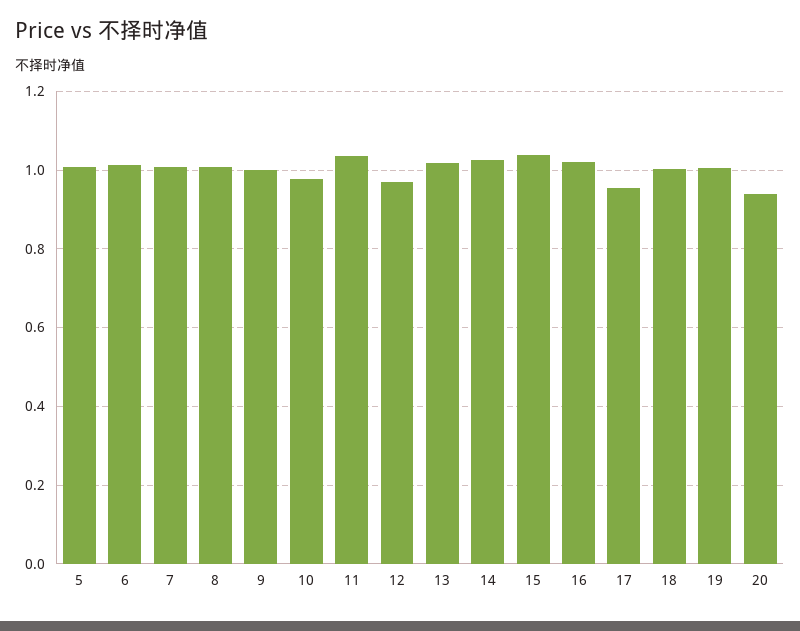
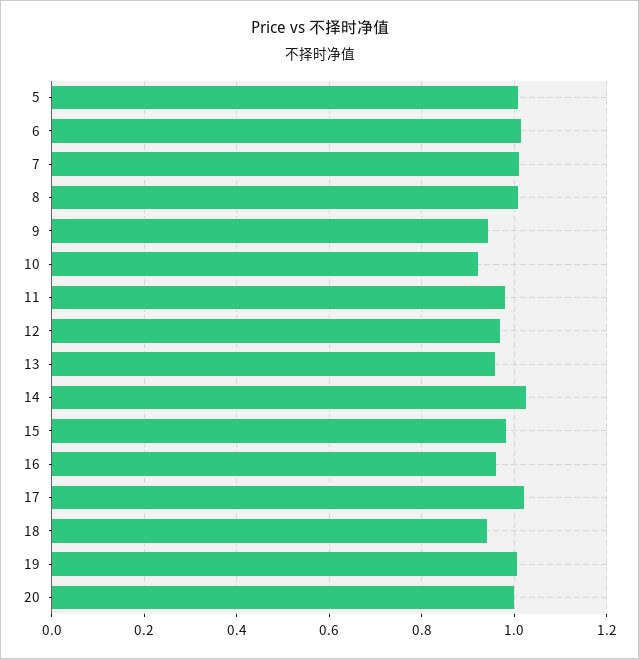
9: 1 -> 0.94
10: 0.98 -> 0.92
11: 1.04 -> 0.98
13: 1.02 -> 0.96
15: 1.04 -> 0.98
16: 1.02 -> 0.96
17: 0.96 -> 1.02
18: 1 -> 0.94
20: 0.94 -> 1

